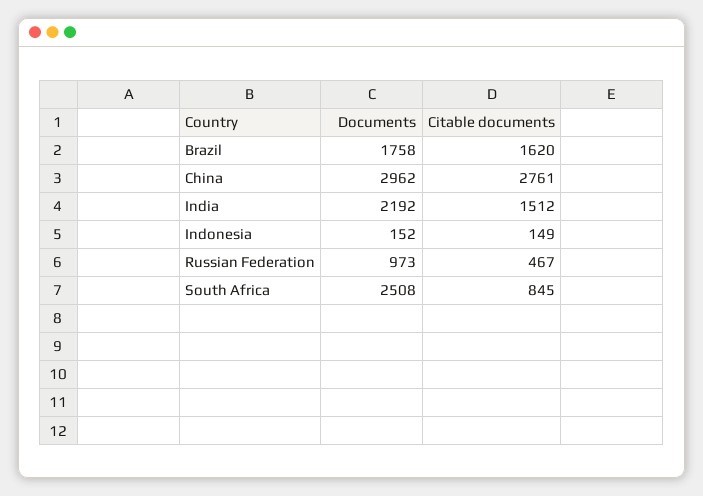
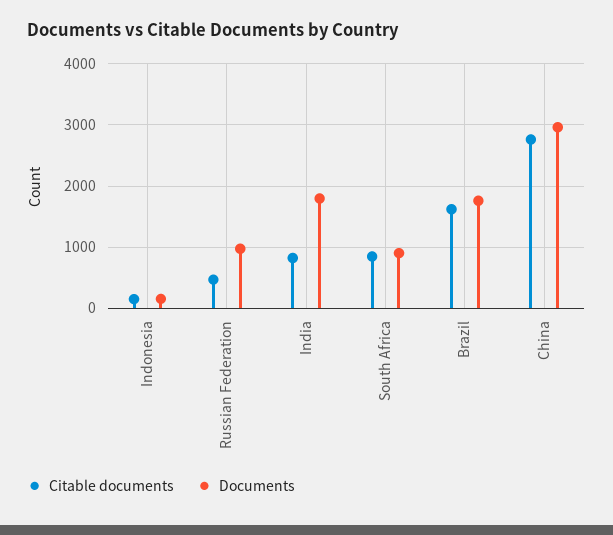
Documents, India: 2192 -> 1800
Citable documents, India: 1512 -> 800
Documents, South Africa: 2508 -> 900

